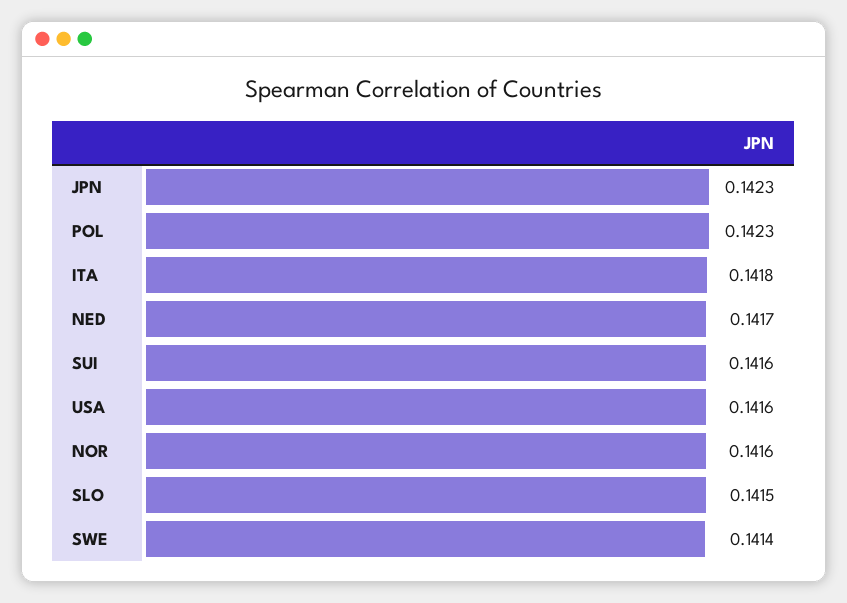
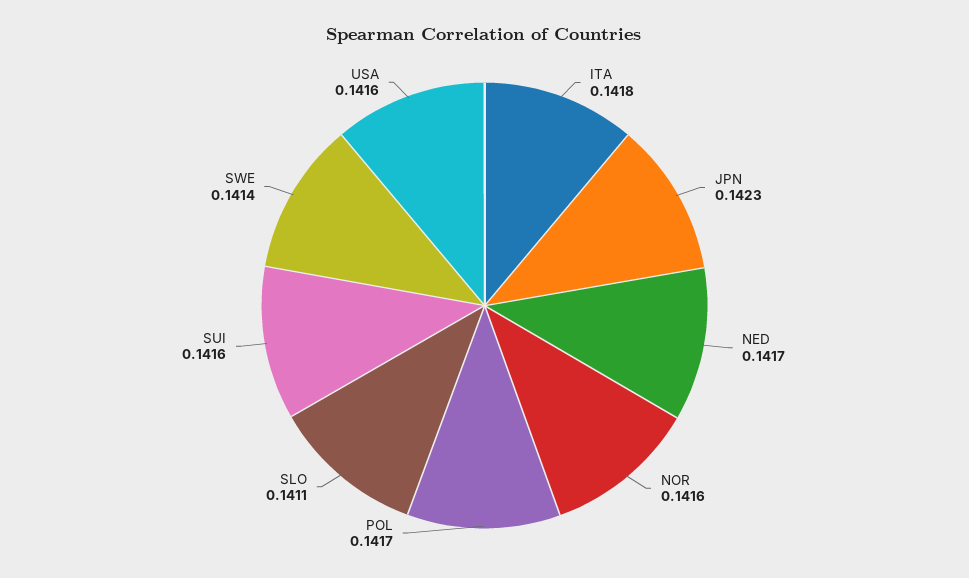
POL: 0.1423 -> 0.1417
SLO: 0.1415 -> 0.1411

